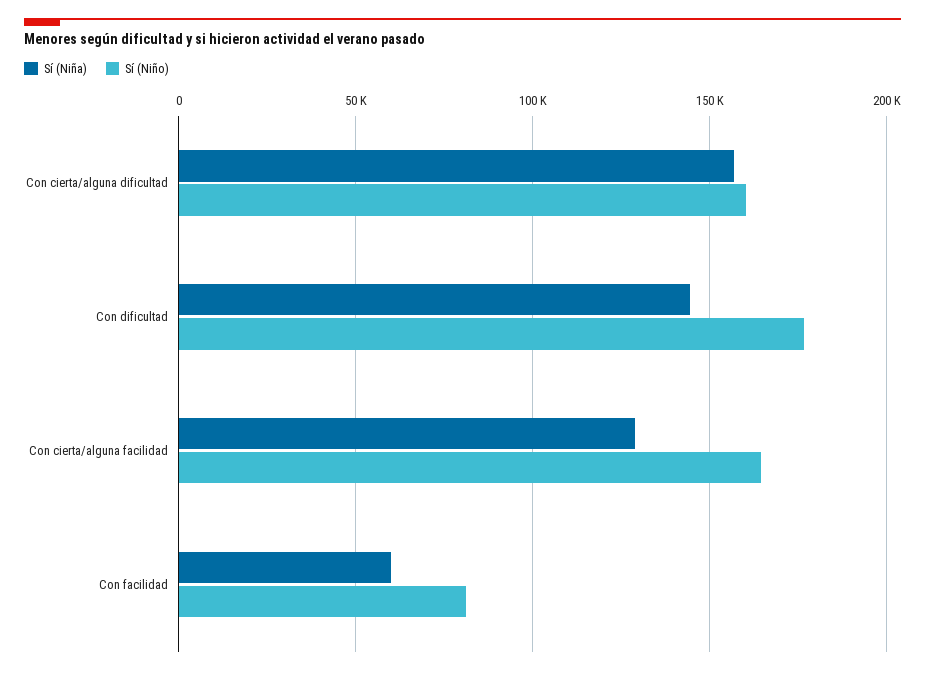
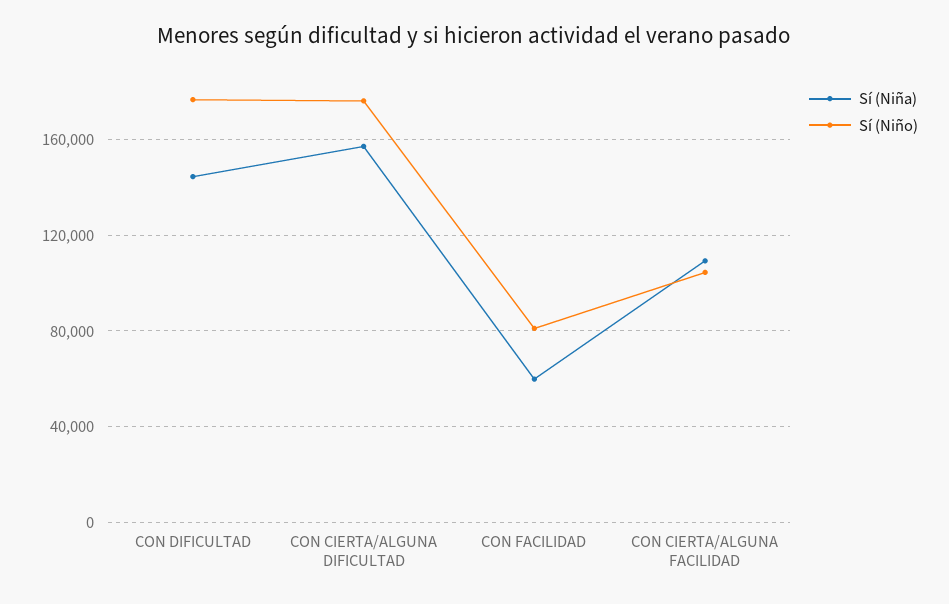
Sí (Niño), Con cierta/alguna dificultad: 160000 -> 175000
Sí (Niña), Con cierta/alguna facilidad: 130000 -> 110000
Sí (Niño), Con cierta/alguna facilidad: 165000 -> 105000

